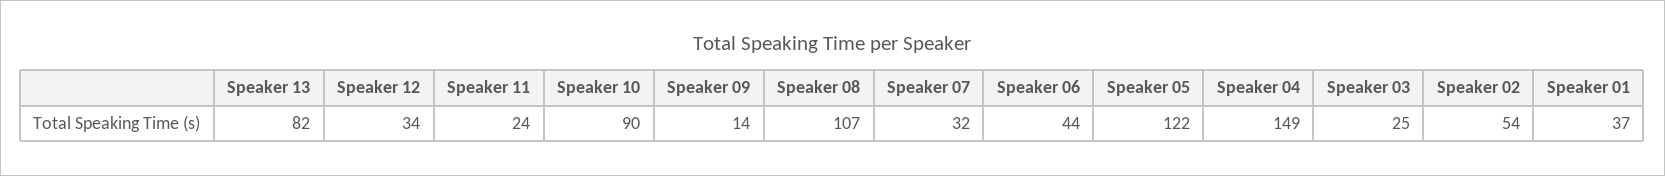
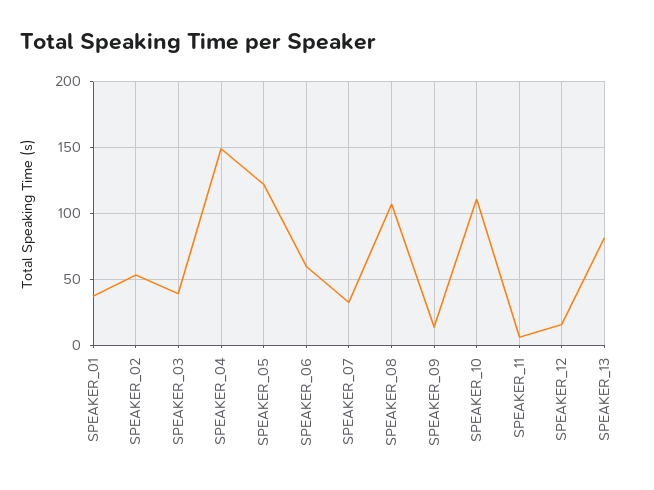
Speaker 12: 34 -> 15
Speaker 11: 24 -> 5
Speaker 10: 90 -> 110
Speaker 06: 44 -> 60
Speaker 03: 25 -> 40

